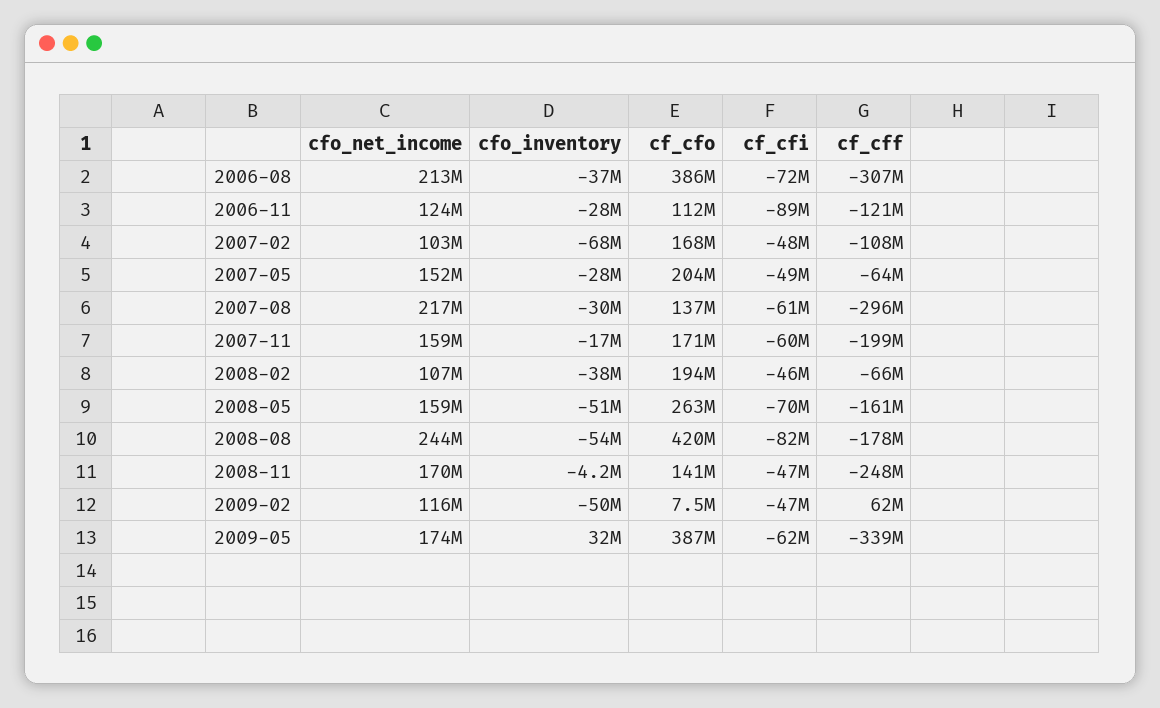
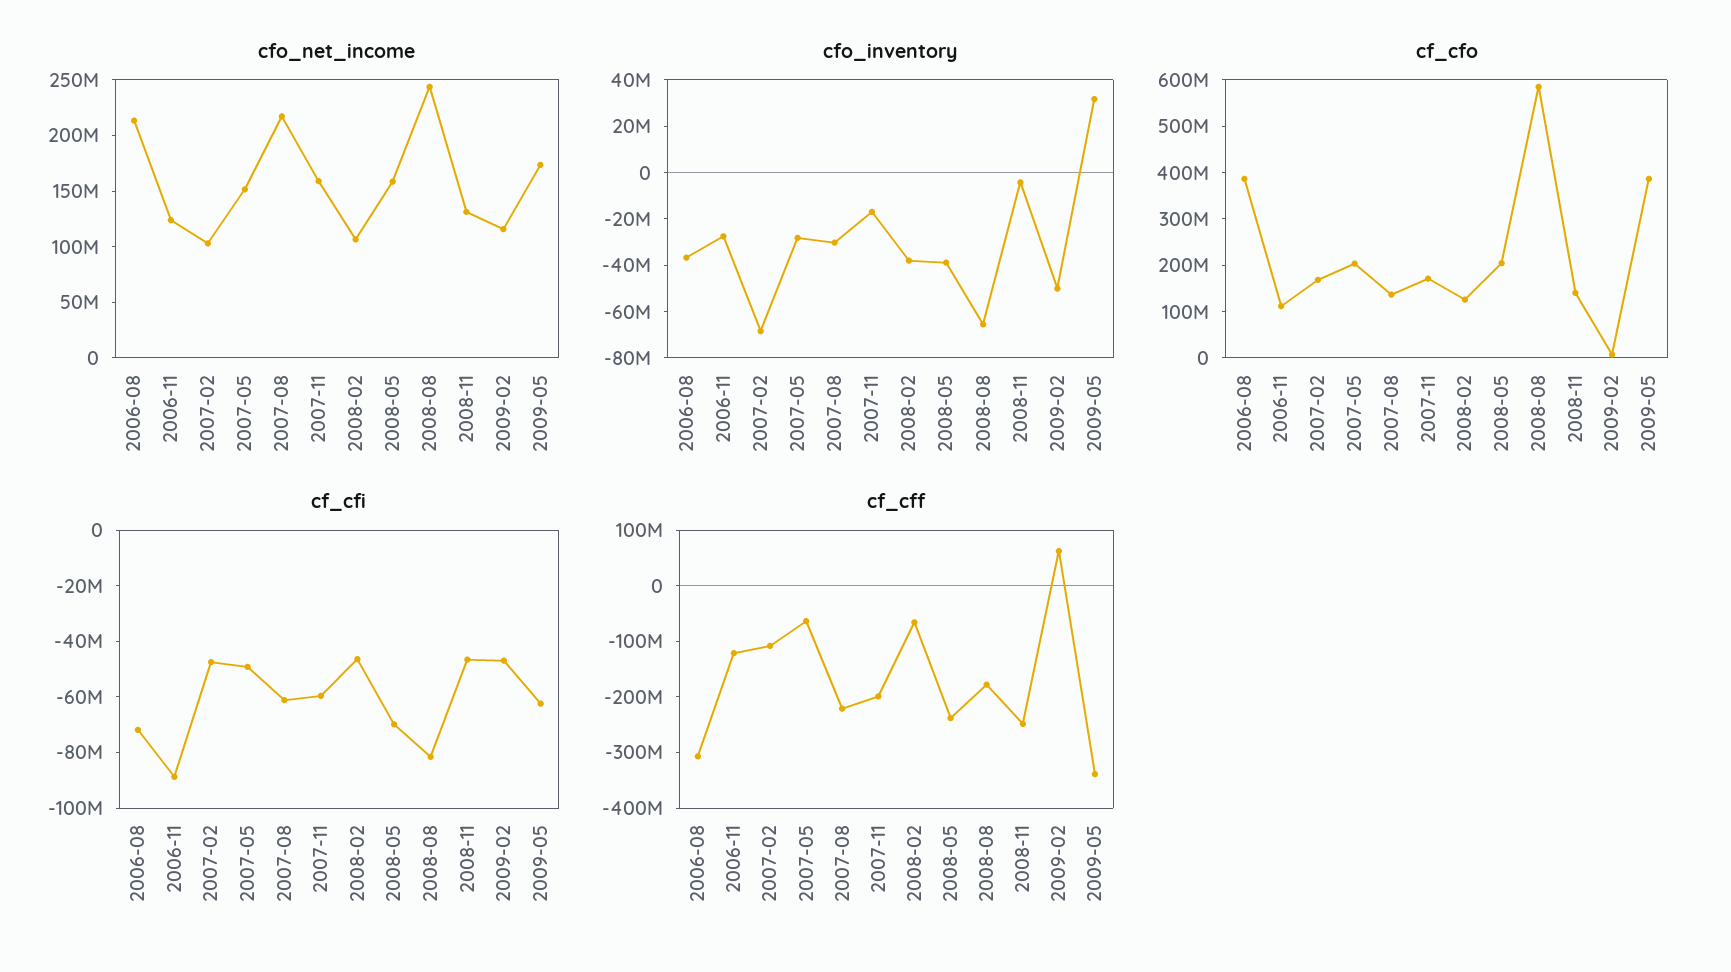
cf_cff, 2007-08: -296000000 -> -220000000
cf_cfo, 2008-02: 194000000 -> 120000000
cfo_inventory, 2008-05: -51000000 -> -40000000
cf_cfo, 2008-05: 263000000 -> 200000000
cf_cff, 2008-05: -161000000 -> -240000000
cfo_inventory, 2008-08: -54000000 -> -65000000
cf_cfo, 2008-08: 420000000 -> 580000000
cfo_net_income, 2008-11: 170000000 -> 130000000

